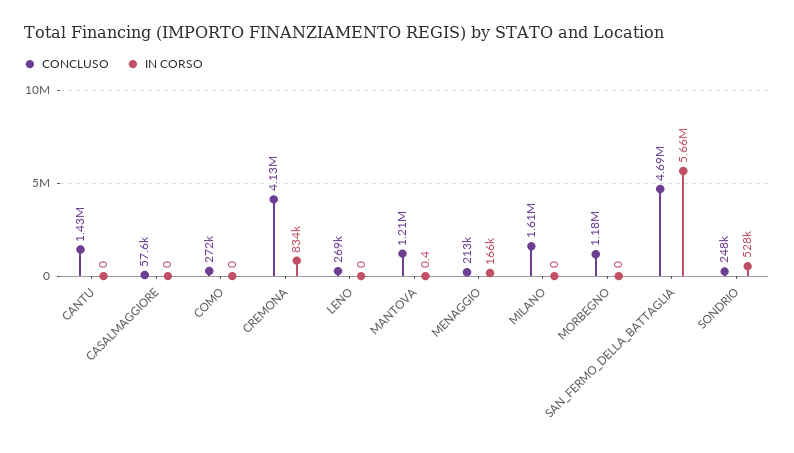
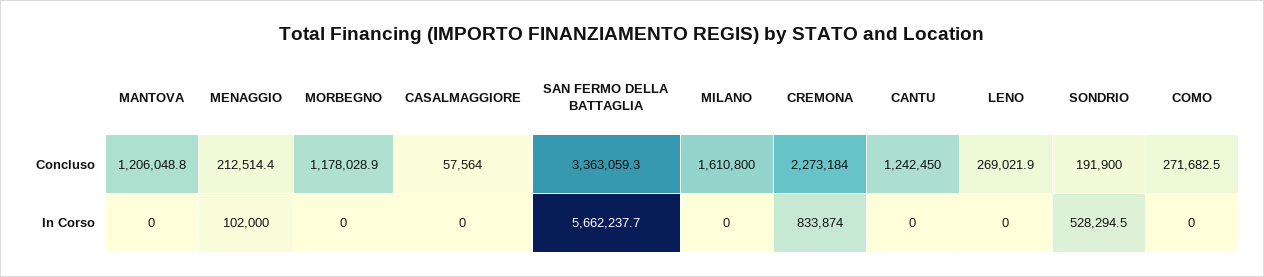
CONCLUSO, CANTU: 1430000 -> 1242450
CONCLUSO, CREMONA: 4130000 -> 2273184
IN CORSO, MANTOVA: 0.4 -> 0
IN CORSO, MENAGGIO: 166000 -> 102000
CONCLUSO, SAN_FERMO_DELLA_BATTAGLIA: 4690000 -> 3363059.3
CONCLUSO, SONDRIO: 248000 -> 191900

